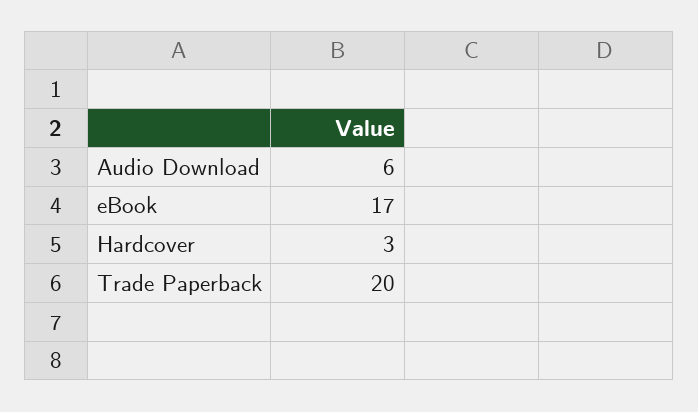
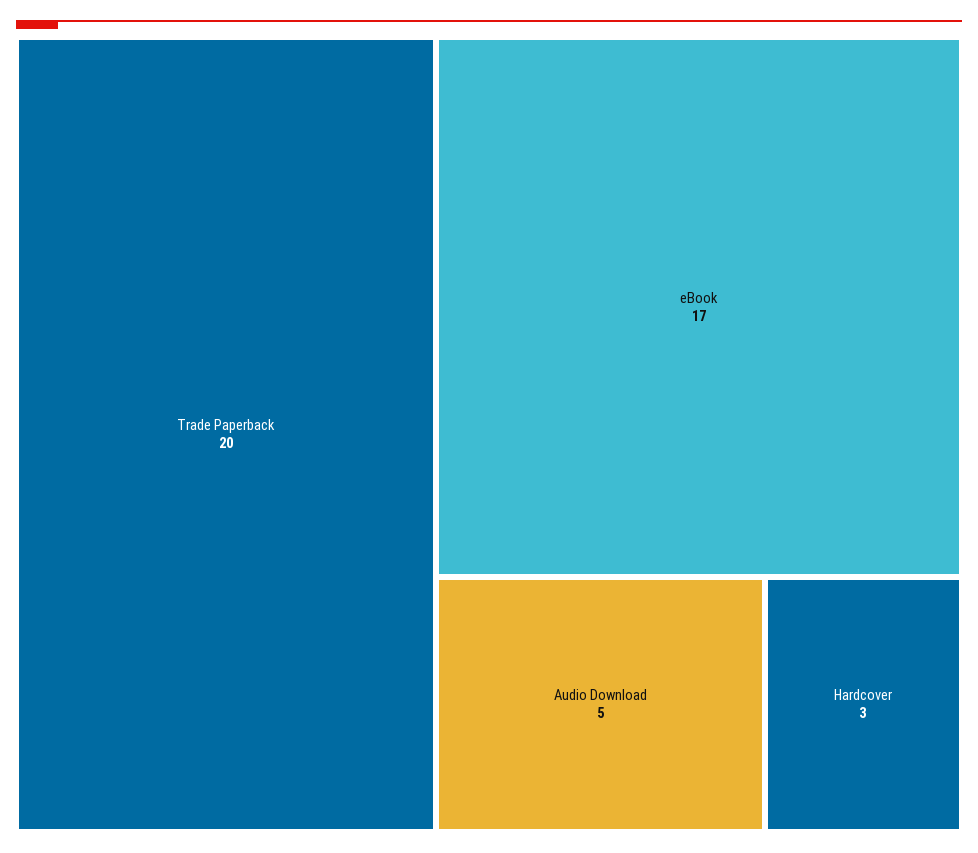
Audio Download: 6 -> 5

